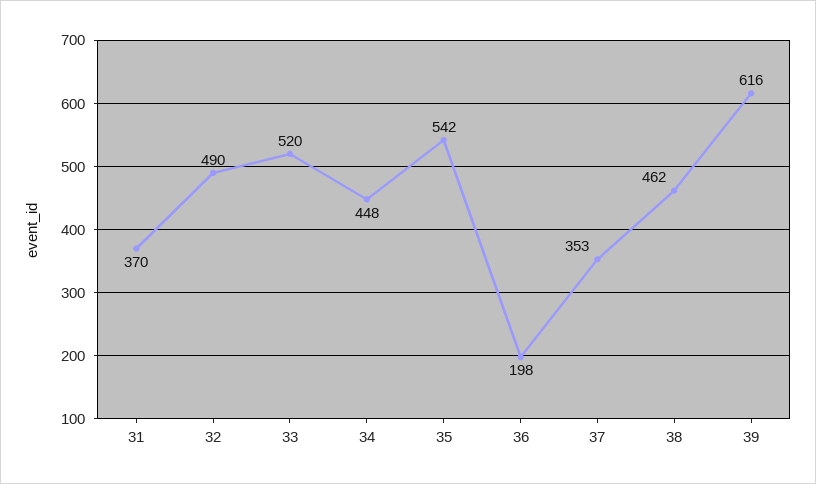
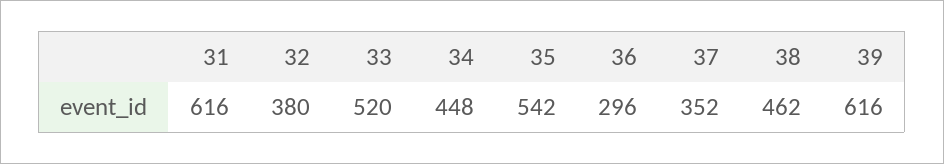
31: 370 -> 616
32: 490 -> 380
36: 198 -> 296
37: 353 -> 352

